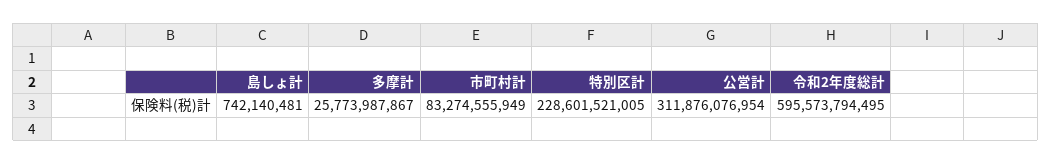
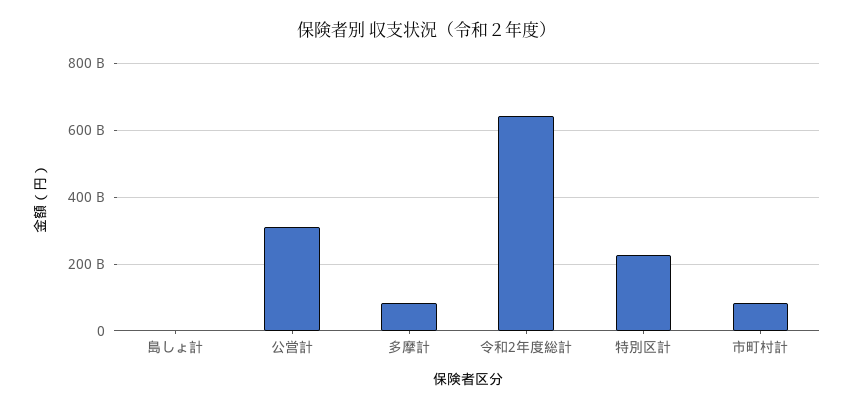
多摩計: 25773987867 -> 80000000000
令和2年度総計: 595573794495 -> 640000000000

